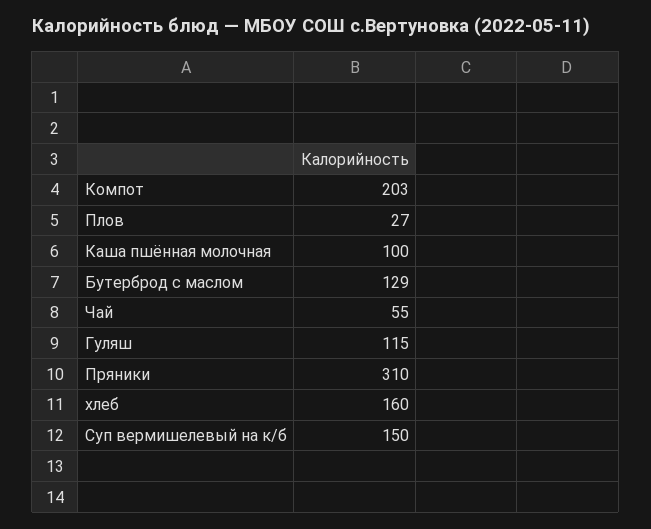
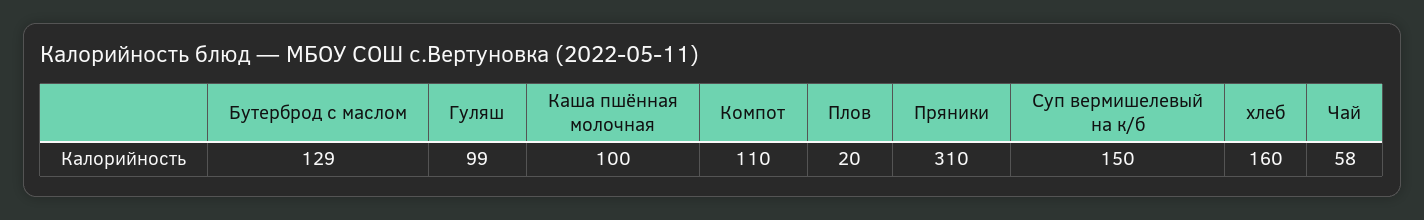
Компот: 203 -> 110
Плов: 27 -> 20
Чай: 55 -> 58
Гуляш: 115 -> 99

